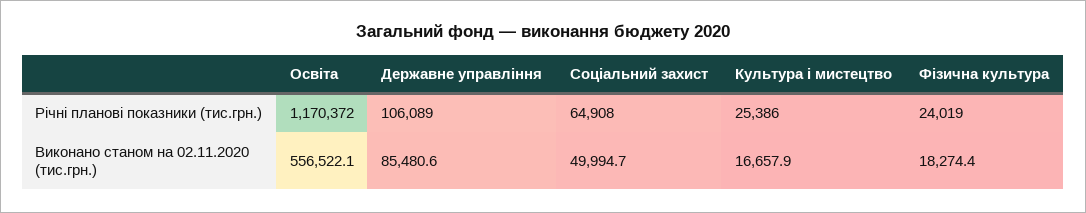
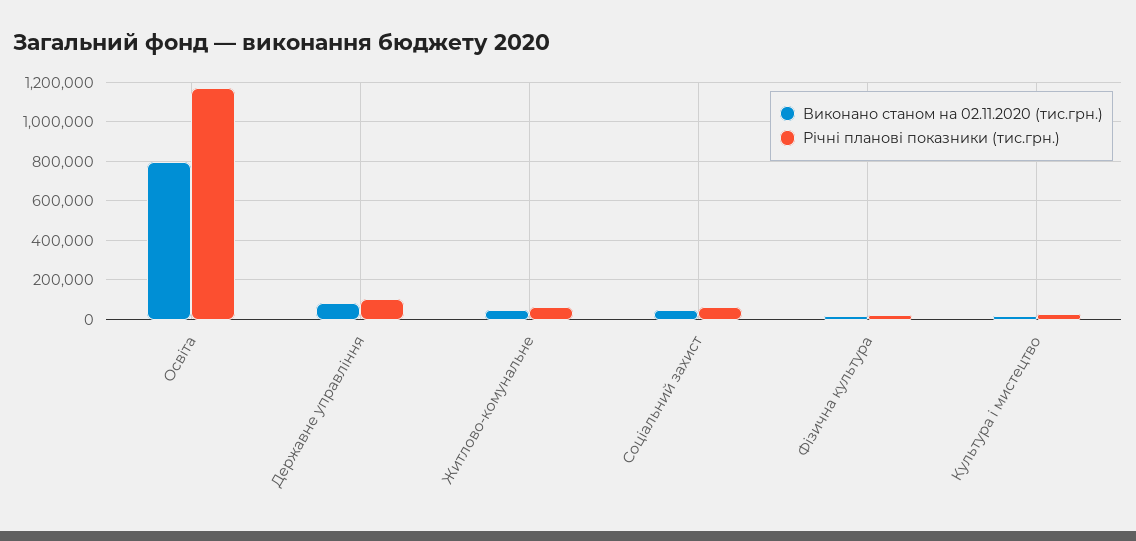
Виконано станом на 02.11.2020 (тис.грн.), Освіта: 556522.1 -> 800000
Виконано станом на 02.11.2020 (тис.грн.), Житлово-комунальне: none -> 50000
Річні планові показники (тис.грн.), Житлово-комунальне: none -> 50000

